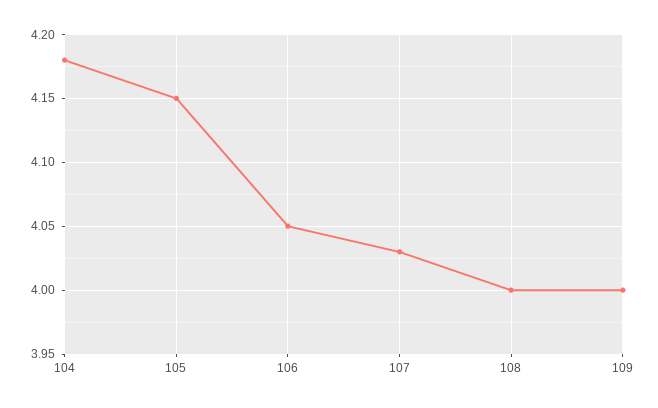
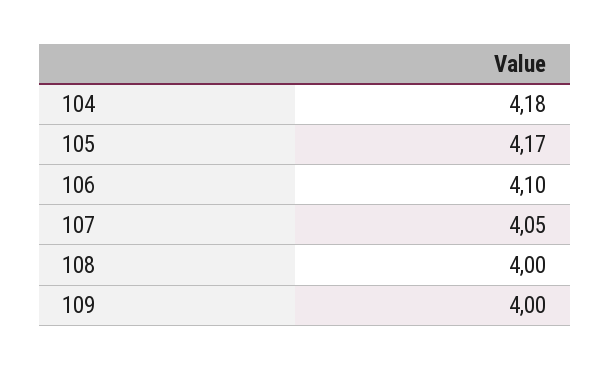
105: 4.15 -> 4.17
106: 4.05 -> 4.1
107: 4.03 -> 4.05

